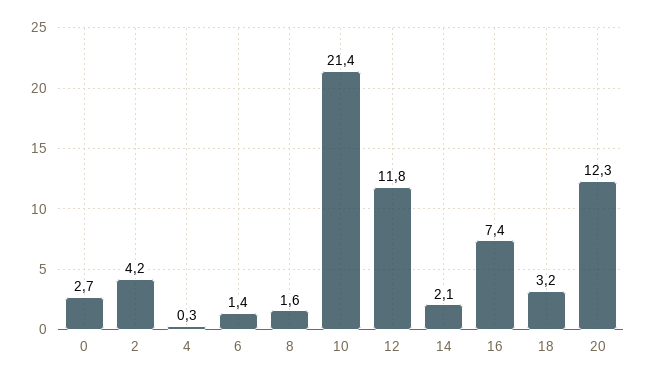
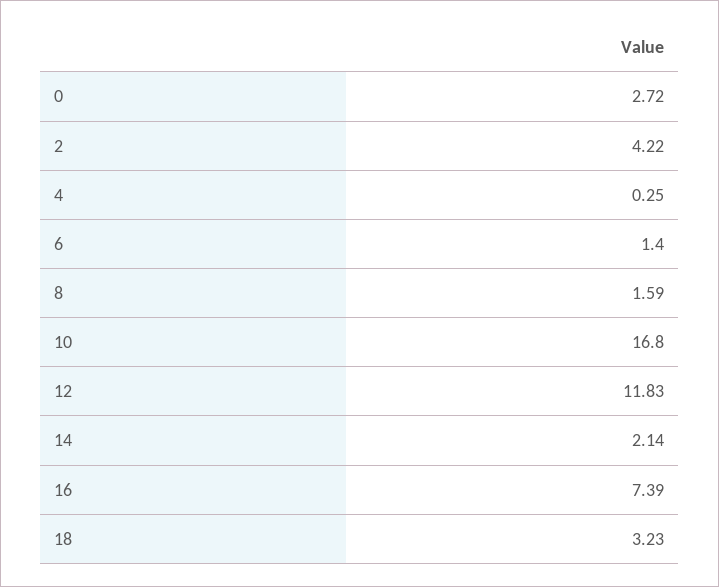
10: 21.4 -> 16.8
20: 12.3 -> none

